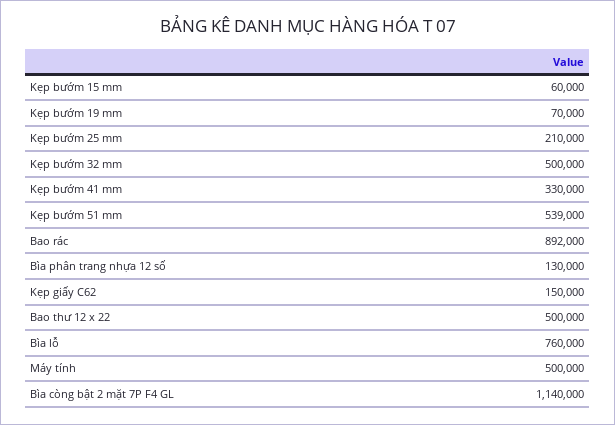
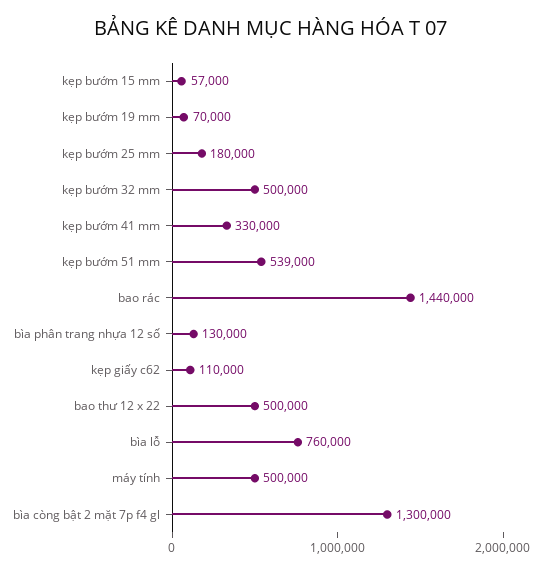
Kẹp bướm 15 mm: 60000 -> 57000
Kẹp bướm 25 mm: 210000 -> 180000
Bao rác: 892000 -> 1440000
Kẹp giấy C62: 150000 -> 110000
Bìa còng bật 2 mặt 7P F4 GL: 1140000 -> 1300000

